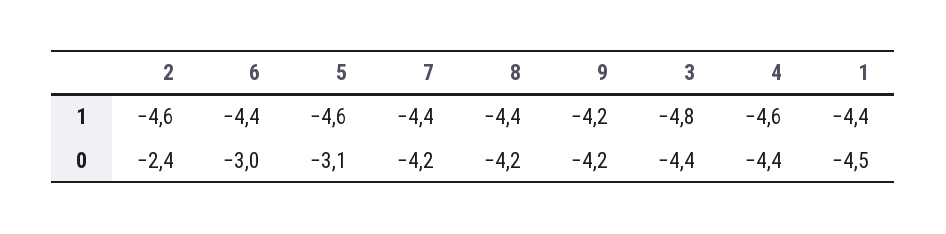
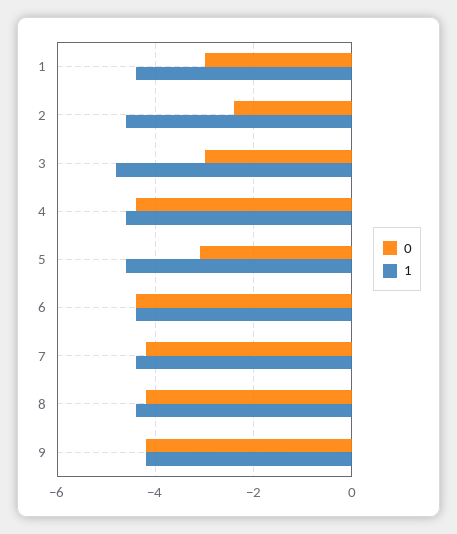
0, 6: -3 -> -4.5
0, 3: -4.4 -> -3
0, 1: -4.5 -> -3

